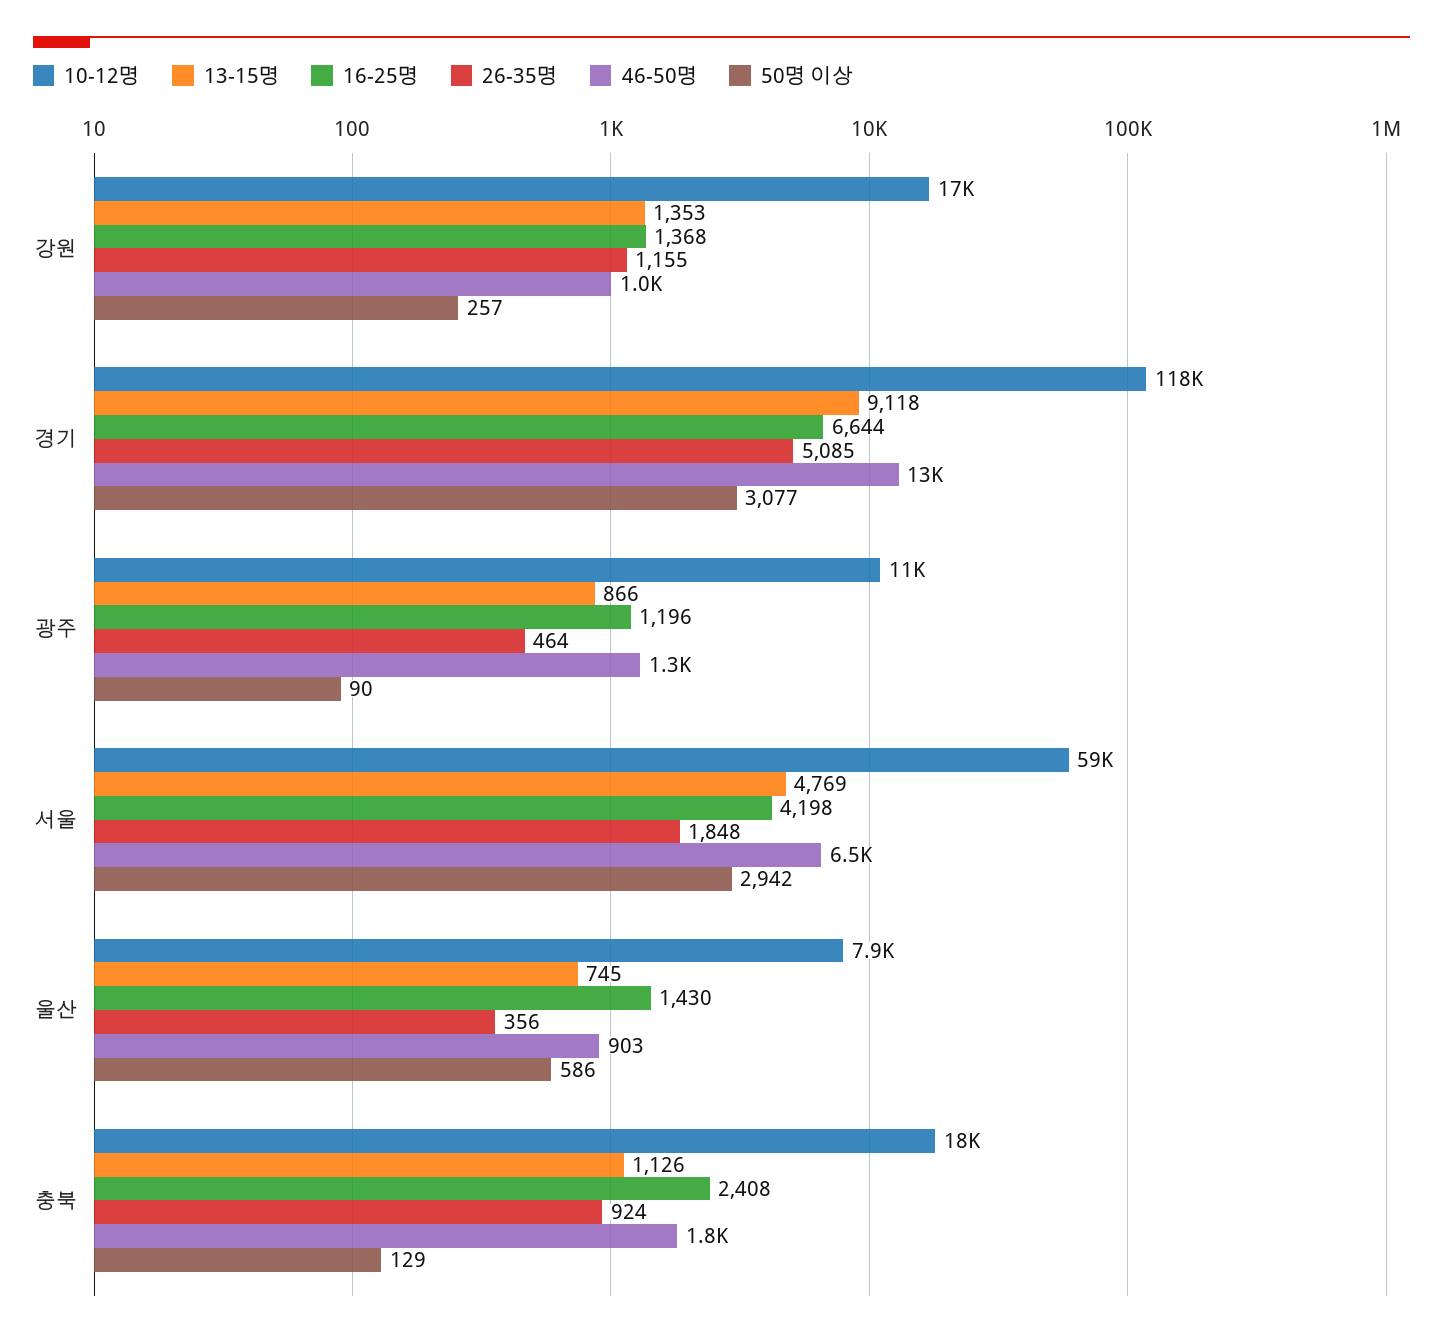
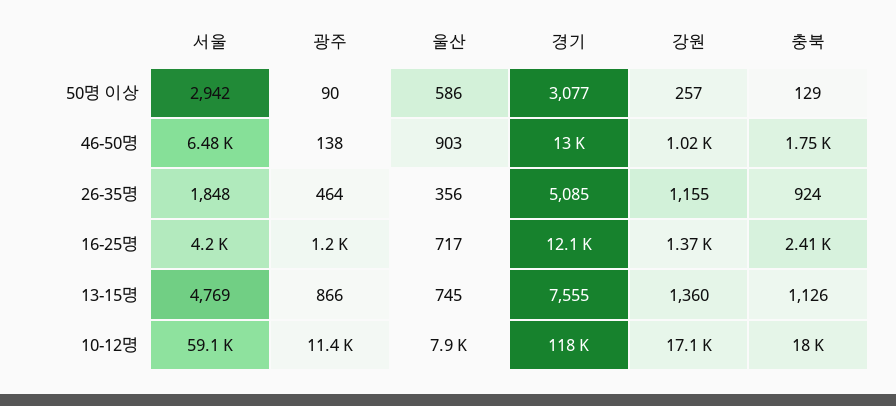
13-15명, 강원: 1353 -> 1360
13-15명, 경기: 9118 -> 7555
16-25명, 경기: 6644 -> 12100
46-50명, 광주: 1300 -> 138
16-25명, 울산: 1430 -> 717

